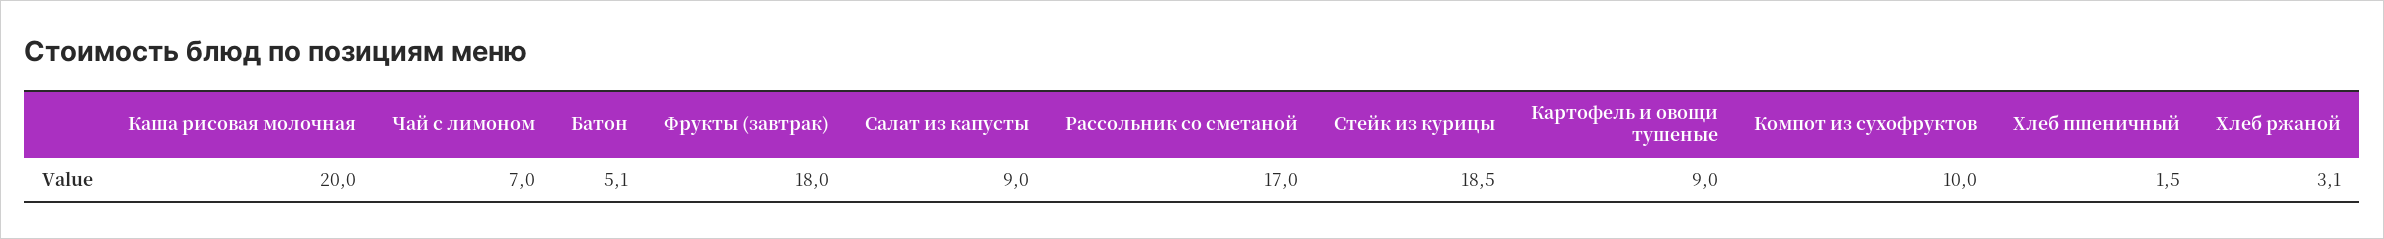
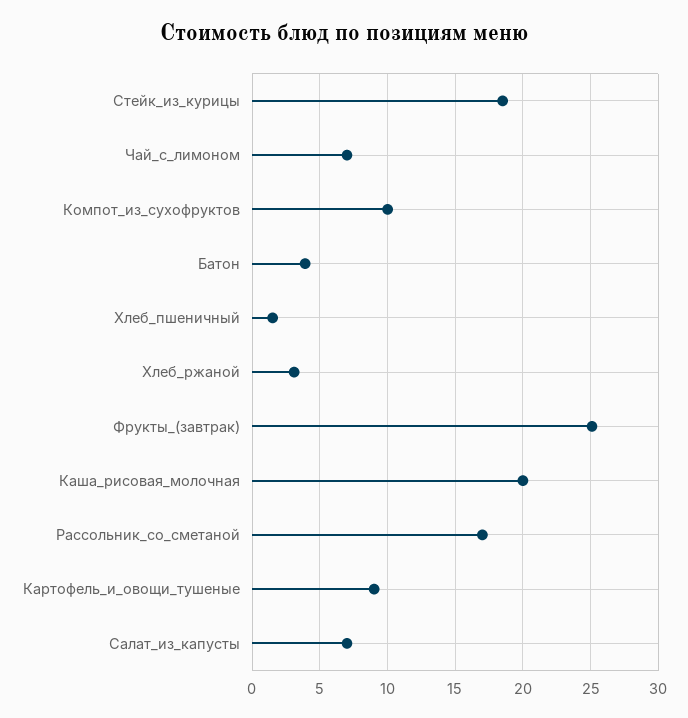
Батон: 5.1 -> 4
Фрукты (завтрак): 18 -> 25
Салат из капусты: 9 -> 7

